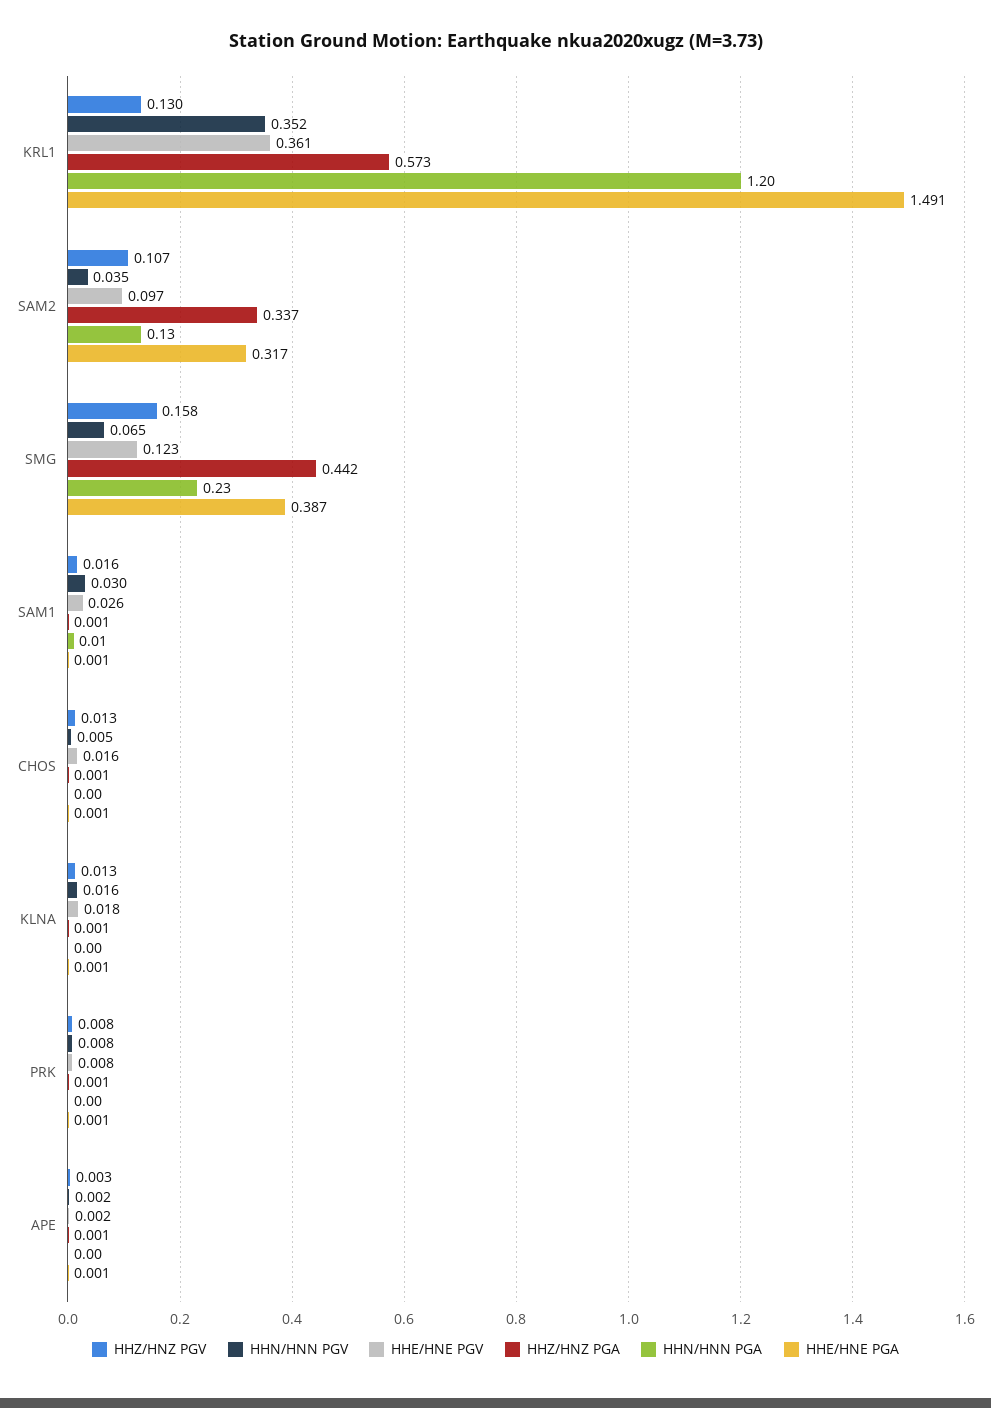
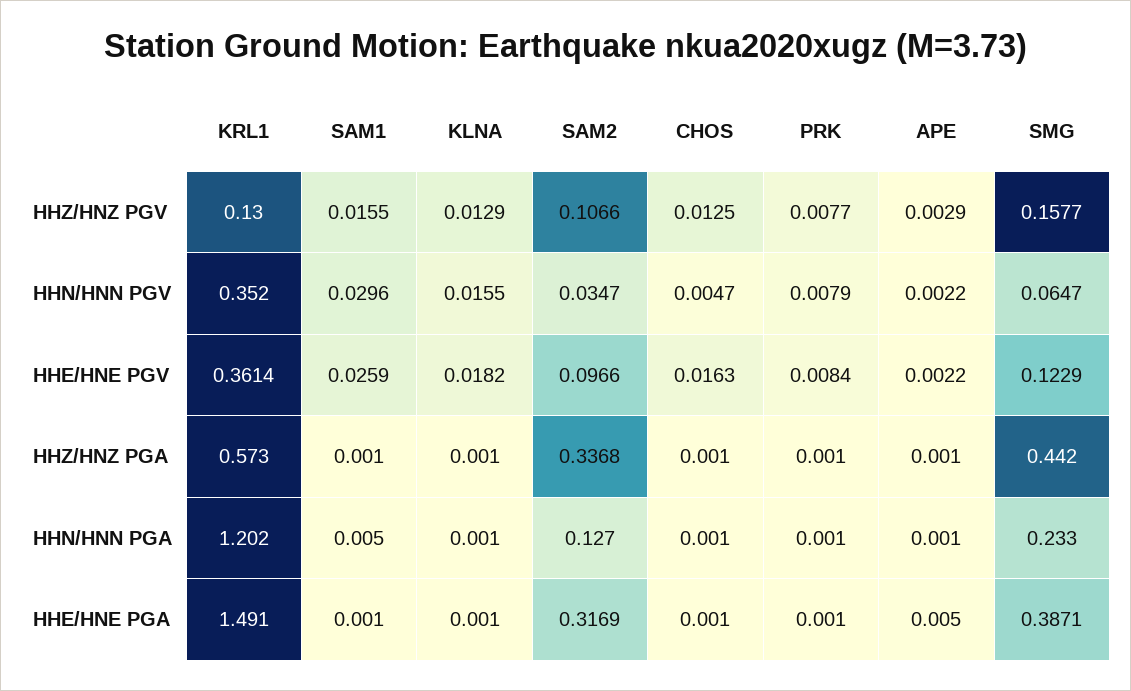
HHE/HNE PGA, APE: 0.001 -> 0.005

